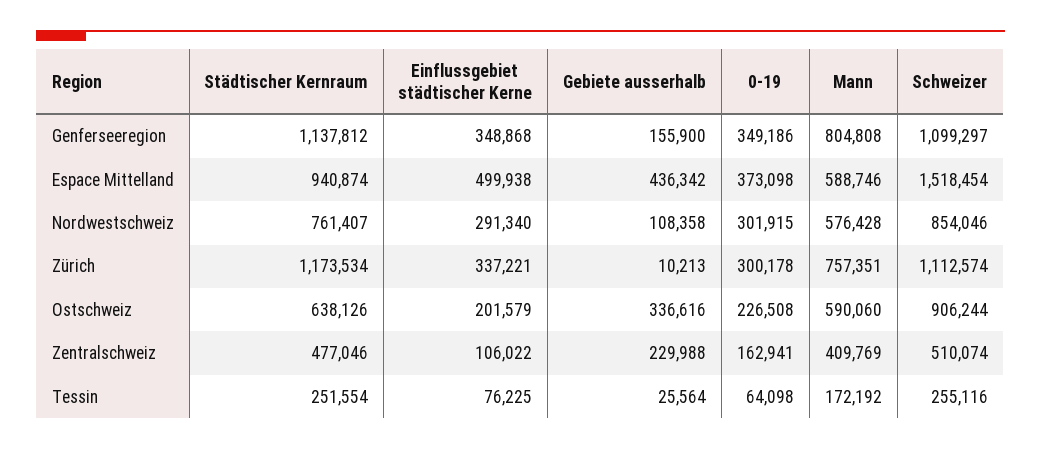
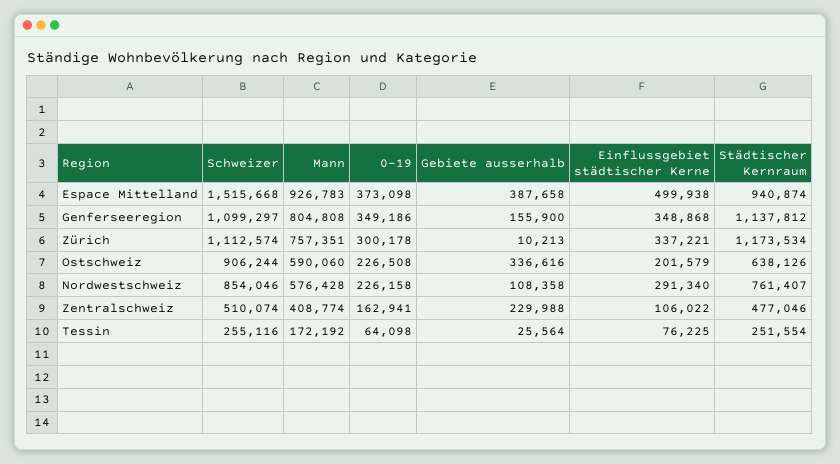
Gebiete ausserhalb, Espace Mittelland: 436342 -> 387658
Mann, Espace Mittelland: 588746 -> 926783
Schweizer, Espace Mittelland: 1518454 -> 1515668
0-19, Nordwestschweiz: 301915 -> 226158
Mann, Zentralschweiz: 409769 -> 408774

